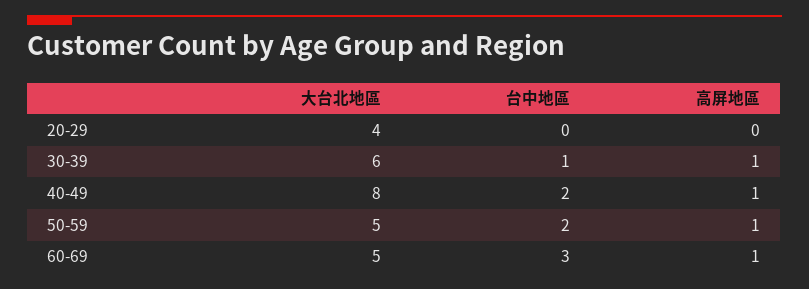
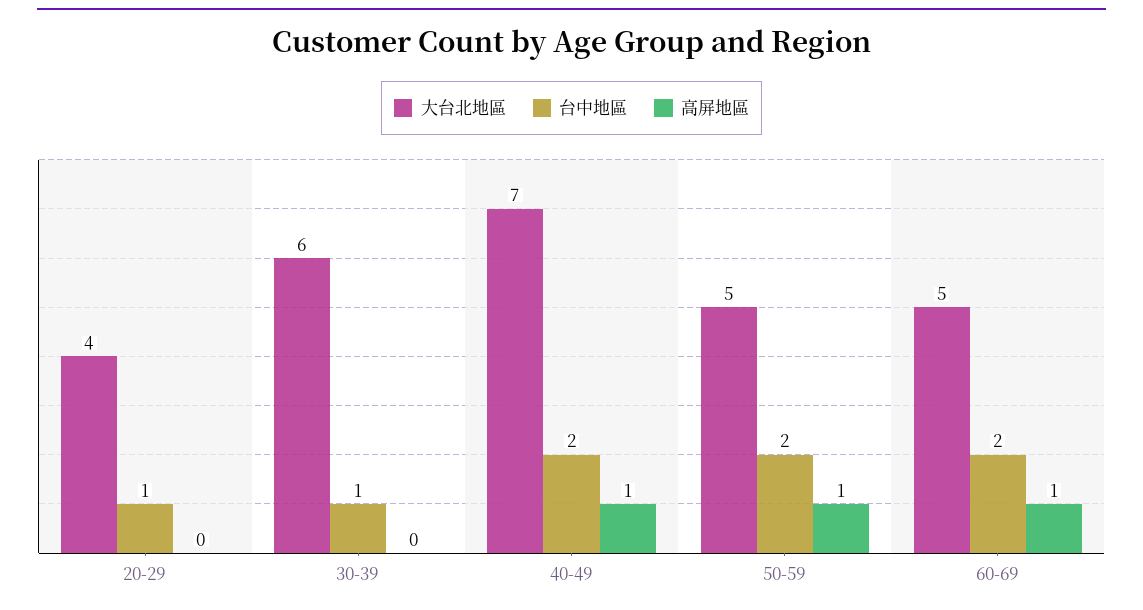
台中地區, 20-29: 0 -> 1
高屏地區, 30-39: 1 -> 0
大台北地區, 40-49: 8 -> 7
台中地區, 60-69: 3 -> 2

